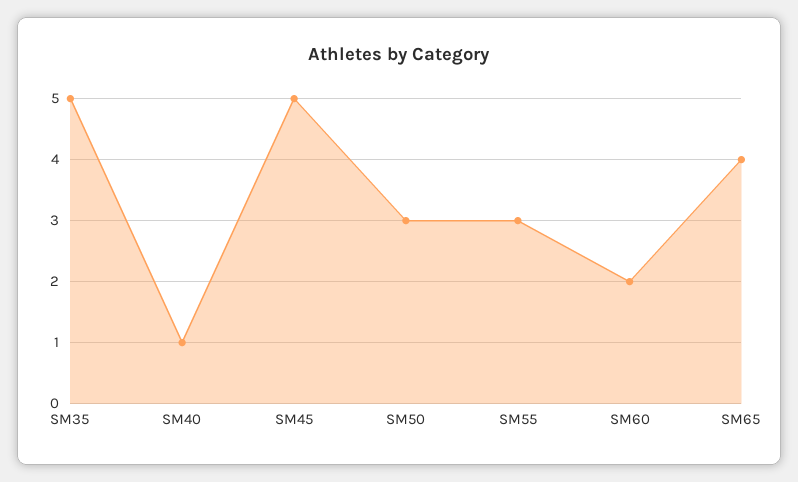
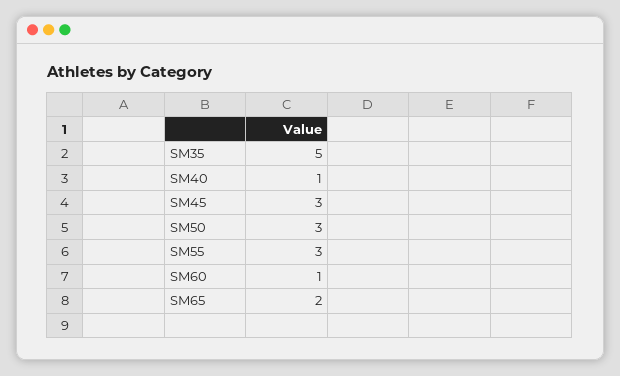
SM45: 5 -> 3
SM60: 2 -> 1
SM65: 4 -> 2

